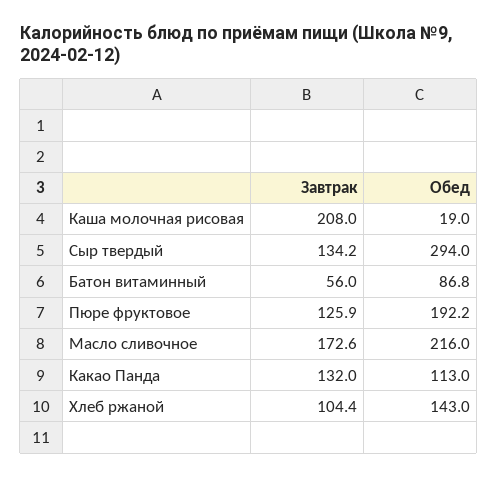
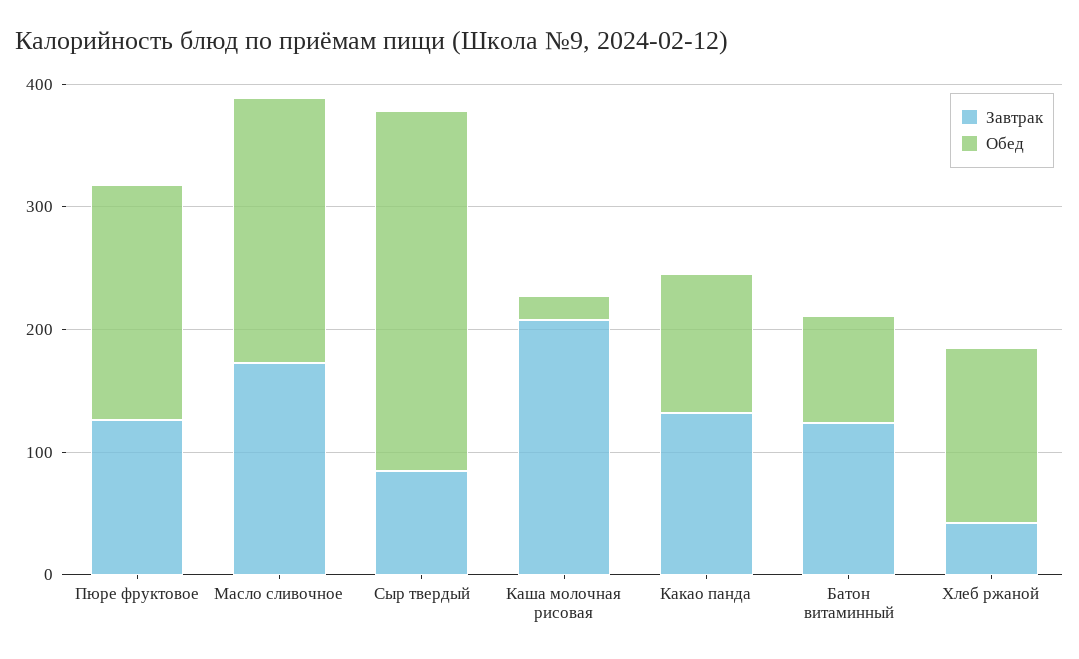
Завтрак, Сыр твердый: 134.2 -> 80
Завтрак, Батон витаминный: 56 -> 120
Завтрак, Хлеб ржаной: 104.4 -> 40

